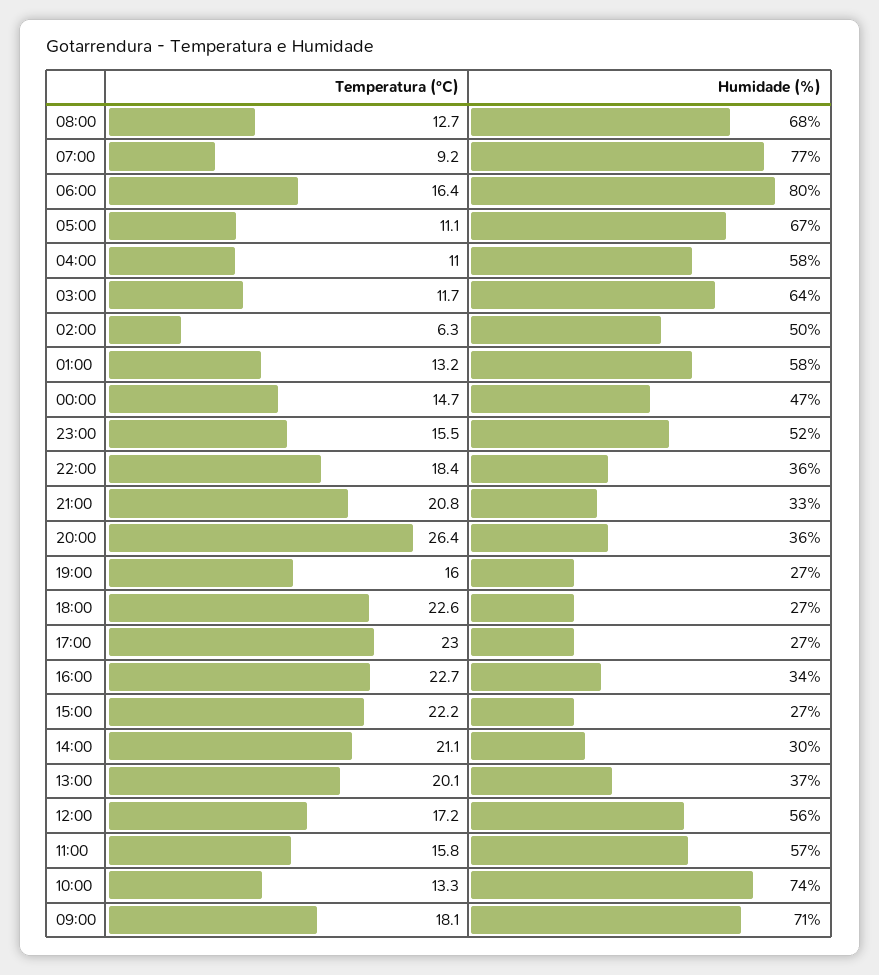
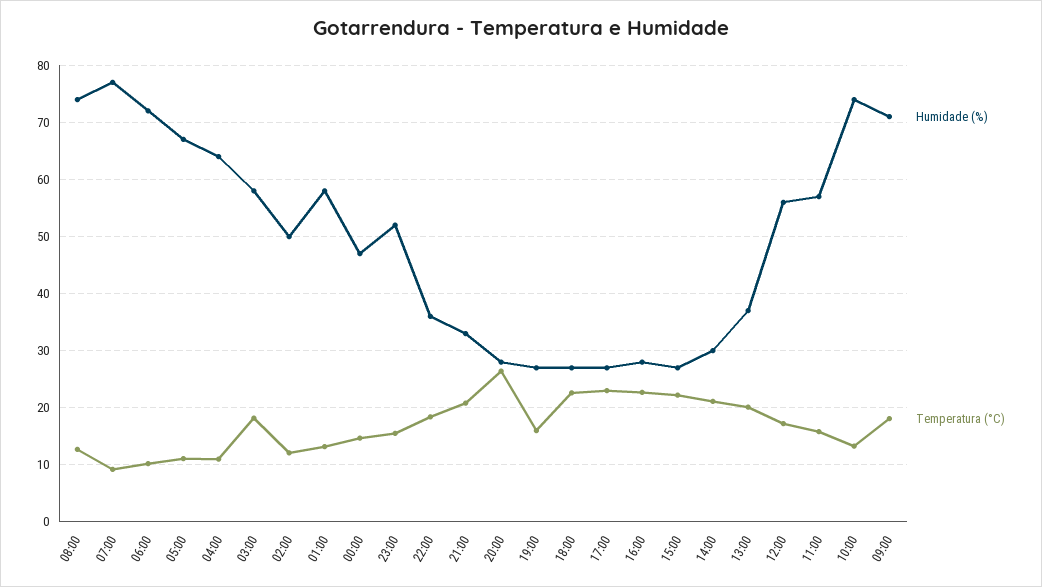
Humidade (%), 08:00: 68 -> 74
Temperatura (°C), 06:00: 16.4 -> 10
Humidade (%), 06:00: 80 -> 72
Humidade (%), 04:00: 58 -> 64
Temperatura (°C), 03:00: 11.7 -> 18
Humidade (%), 03:00: 64 -> 58
Temperatura (°C), 02:00: 6.3 -> 12
Humidade (%), 20:00: 36 -> 28
Humidade (%), 16:00: 34 -> 28

